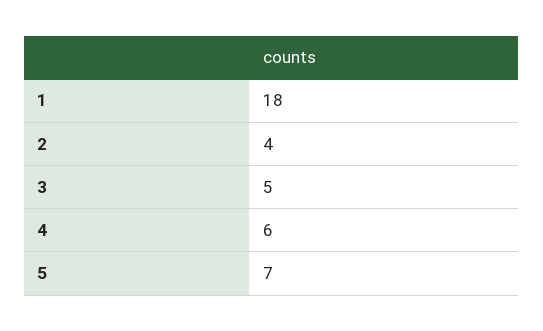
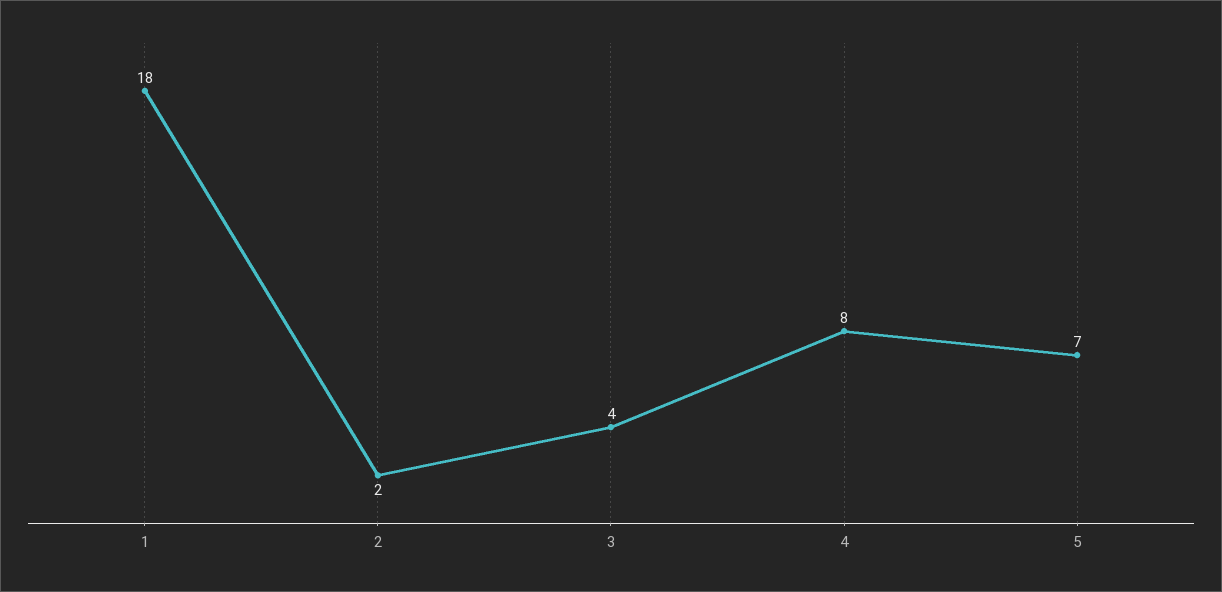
2: 4 -> 2
3: 5 -> 4
4: 6 -> 8

